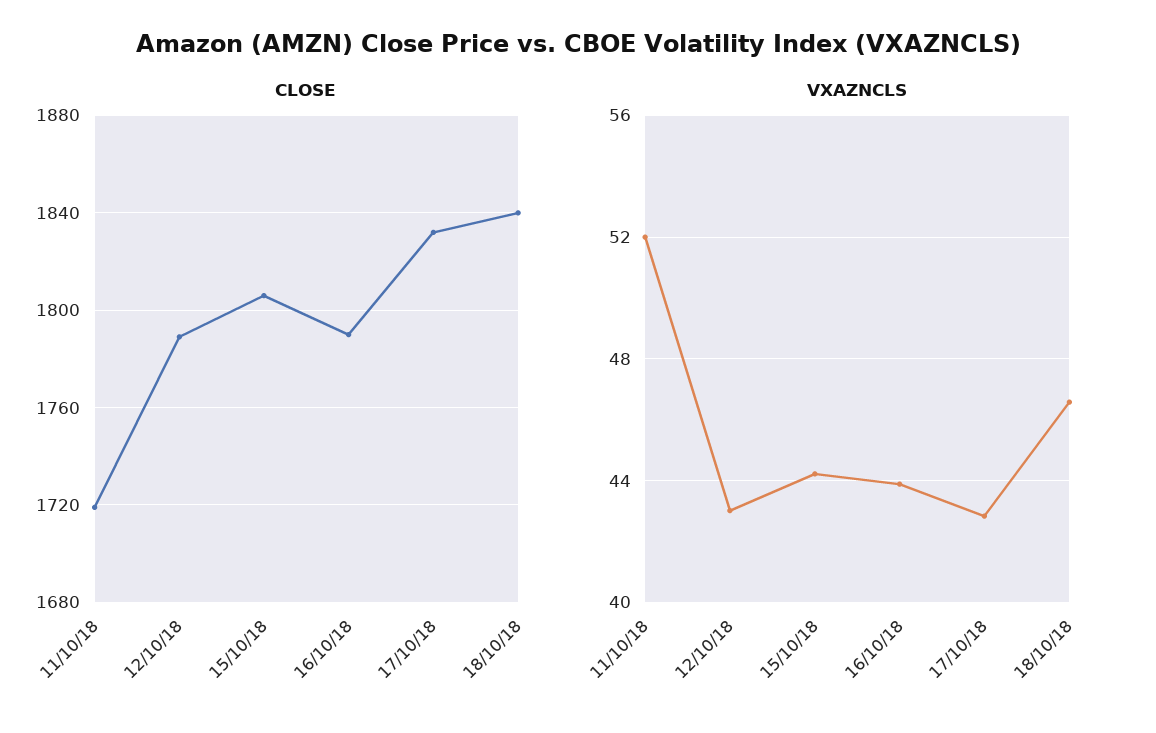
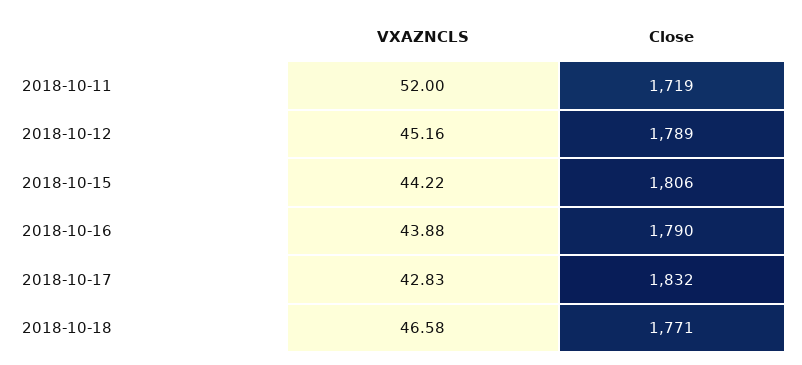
CLOSE, 18/10/18: 1840 -> 1771
VXAZNCLS, 12/10/18: 43 -> 45.16

